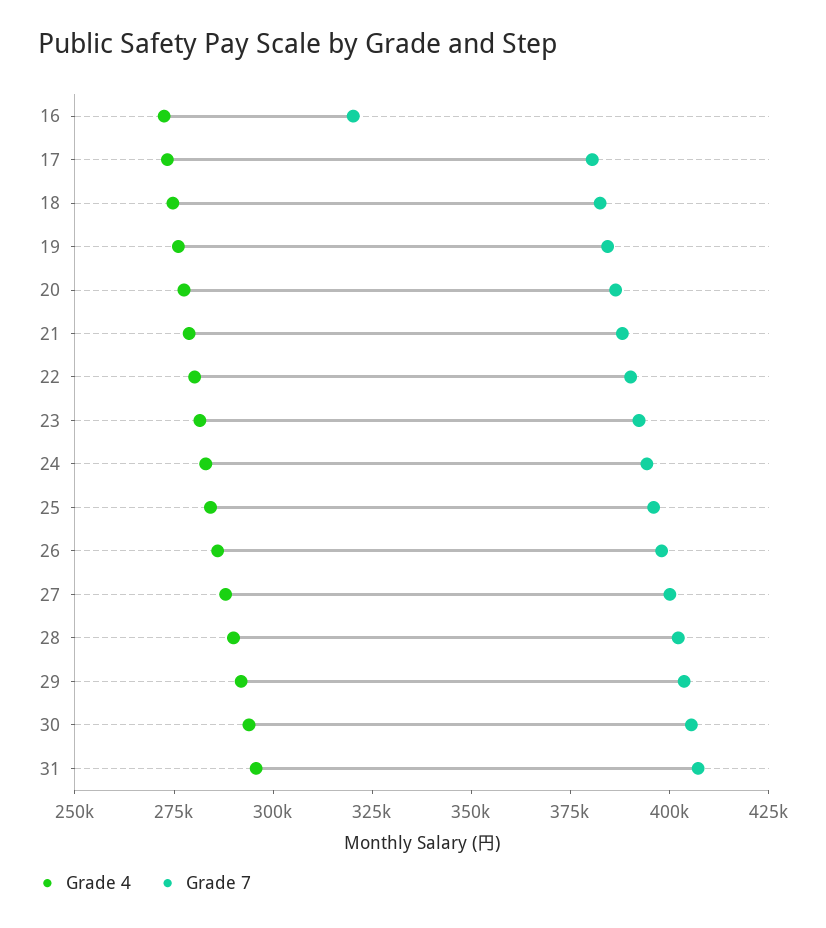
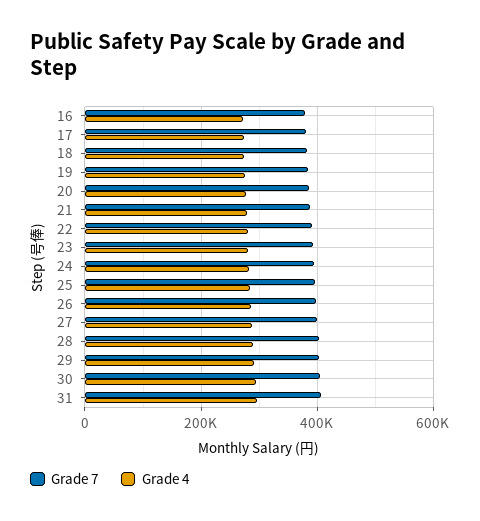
Grade 7, 16: 320000 -> 380000

